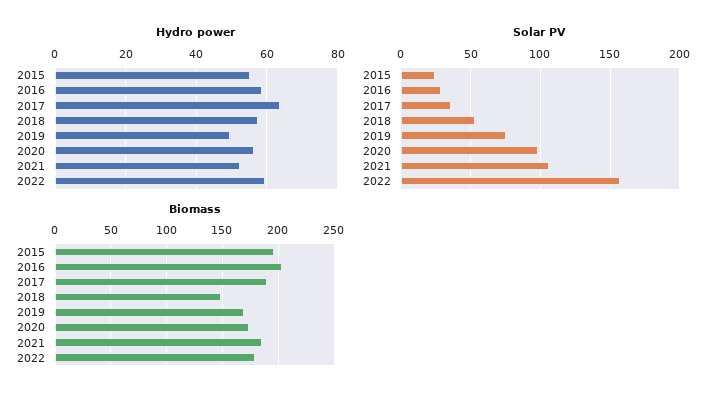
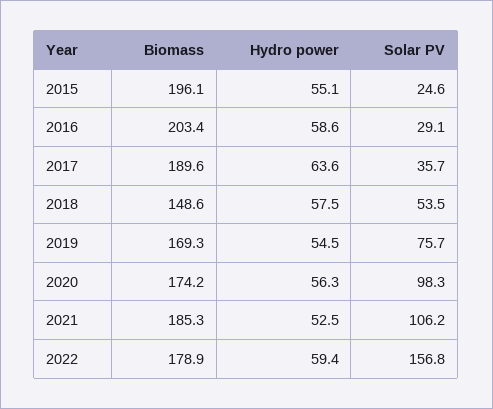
Hydro power, 2019: 50 -> 54.5

